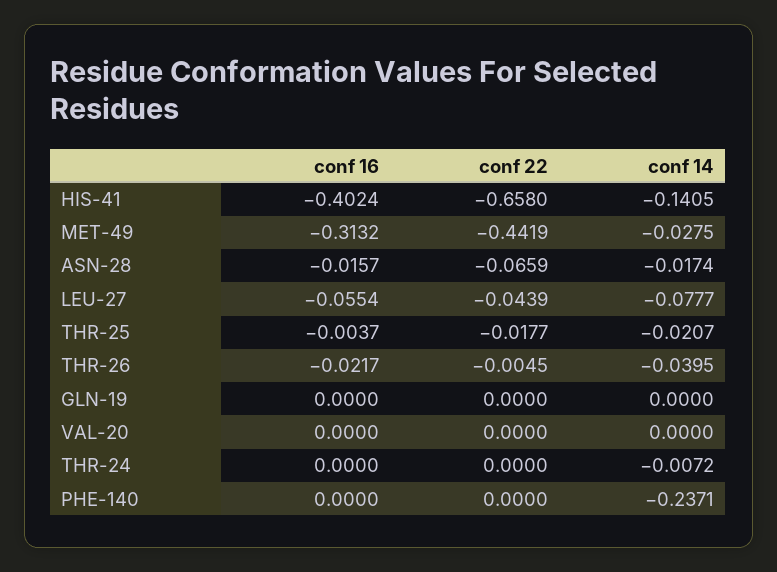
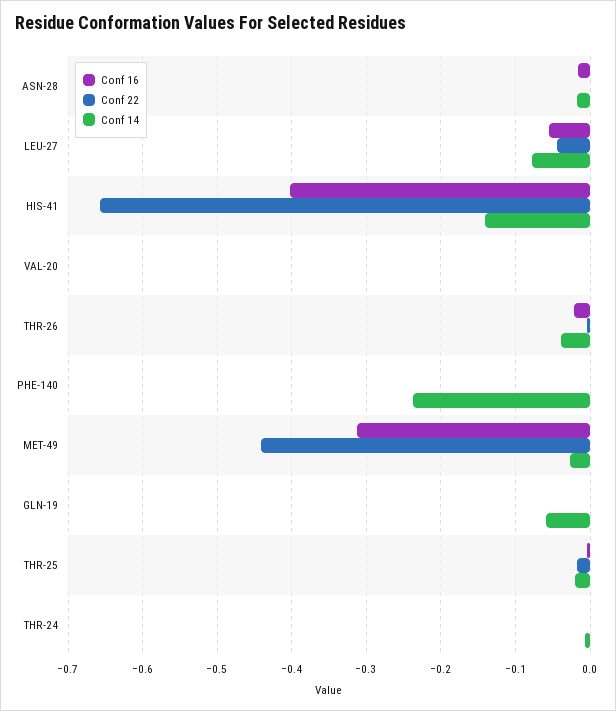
conf 22, ASN-28: -0.0659 -> 0
conf 14, GLN-19: 0 -> -0.06

